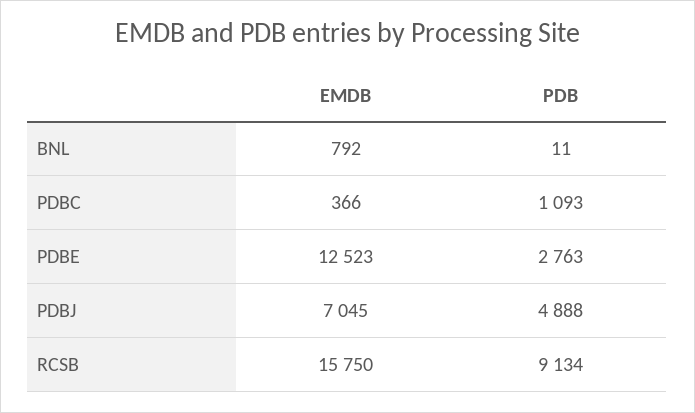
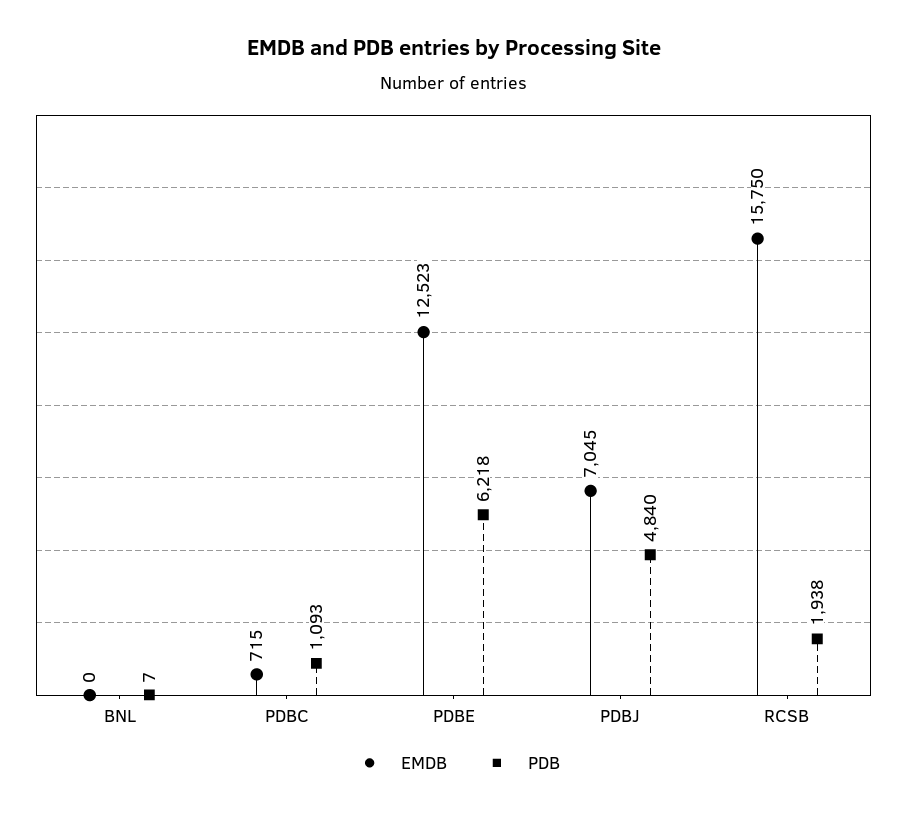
EMDB, BNL: 792 -> 0
PDB, BNL: 11 -> 7
EMDB, PDBC: 366 -> 715
PDB, PDBE: 2763 -> 6218
PDB, PDBJ: 4888 -> 4840
PDB, RCSB: 9134 -> 1938

